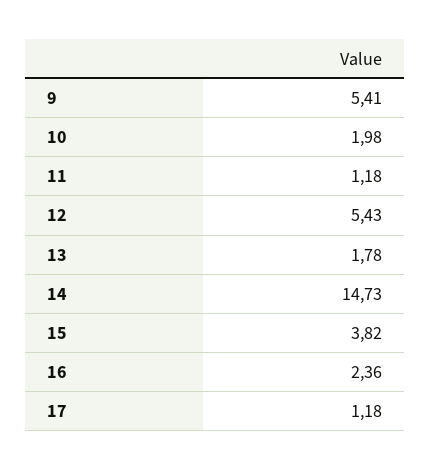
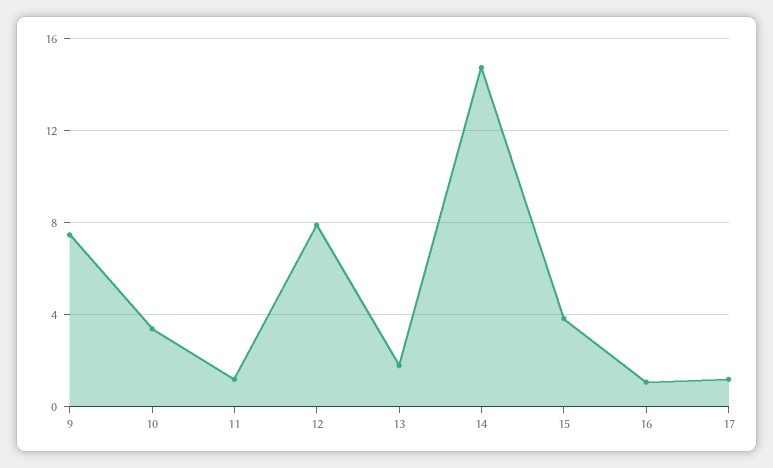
9: 5.41 -> 7.5
10: 1.98 -> 3.5
12: 5.43 -> 8
16: 2.36 -> 1

